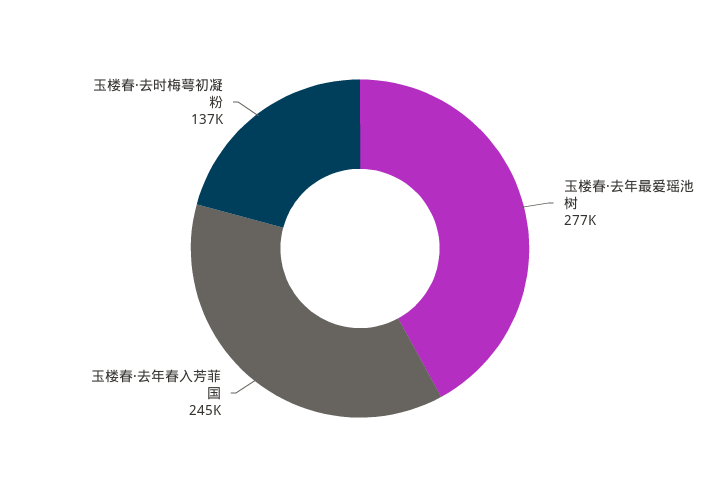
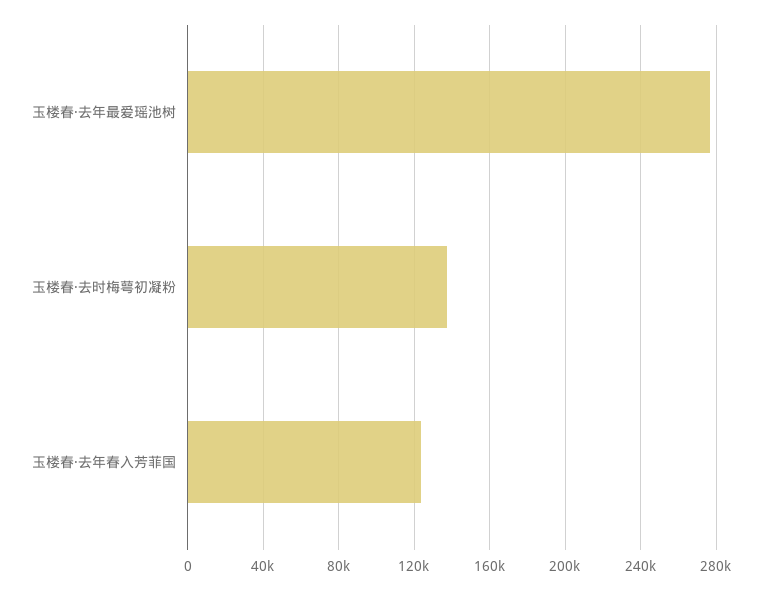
玉楼春·去年春入芳菲国: 245000 -> 125000

